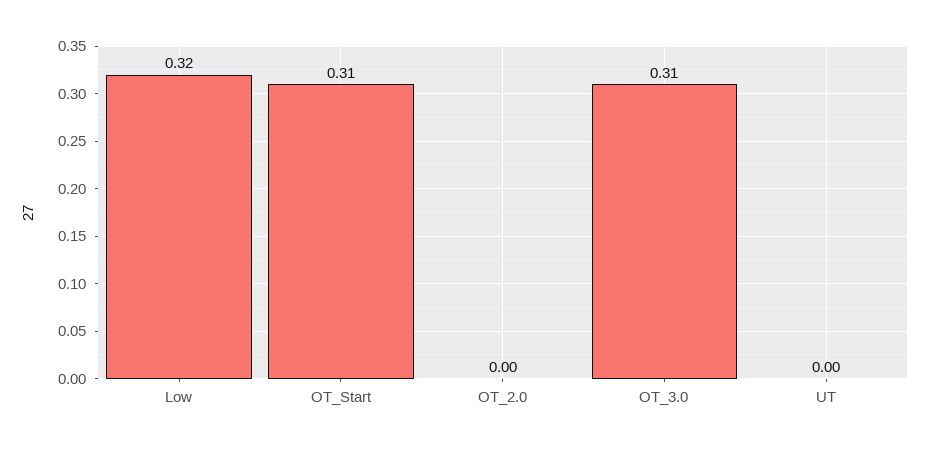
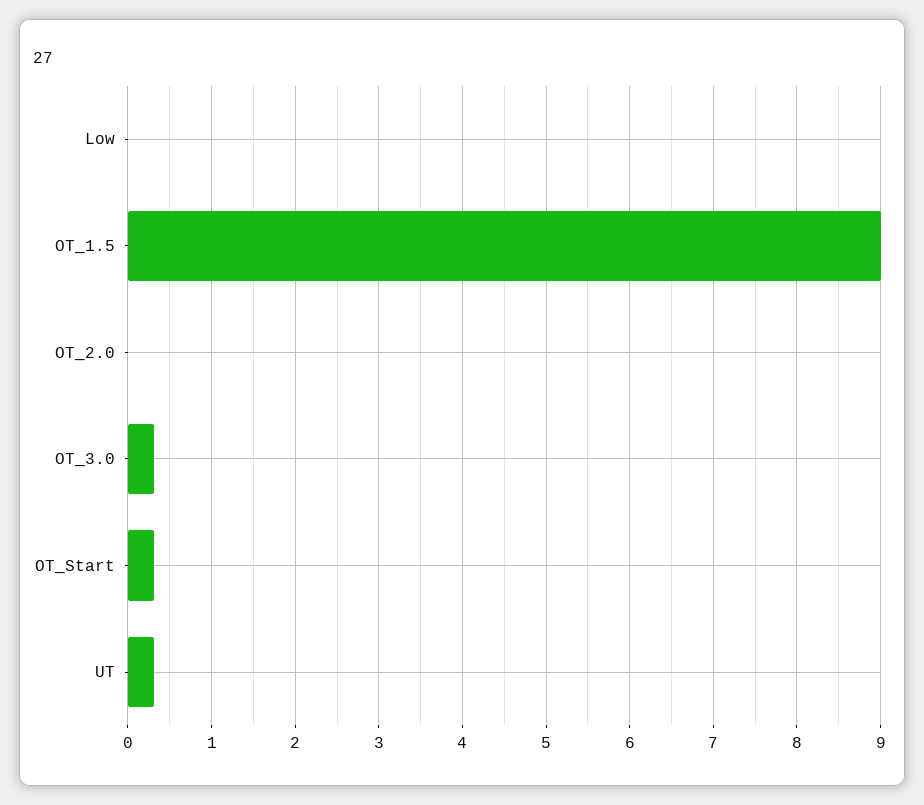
Low: 0.32 -> 0
UT: 0 -> 0.3
OT_1.5: none -> 9

